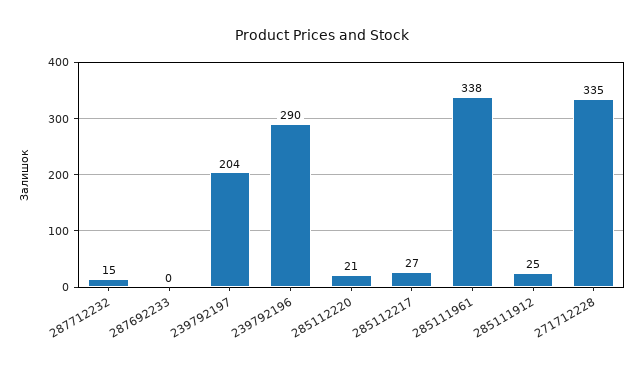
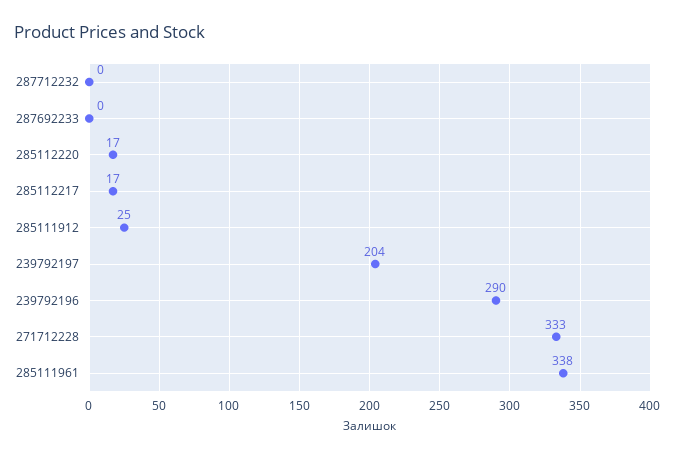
287712232: 15 -> 0
285112220: 21 -> 17
285112217: 27 -> 17
271712228: 335 -> 333

